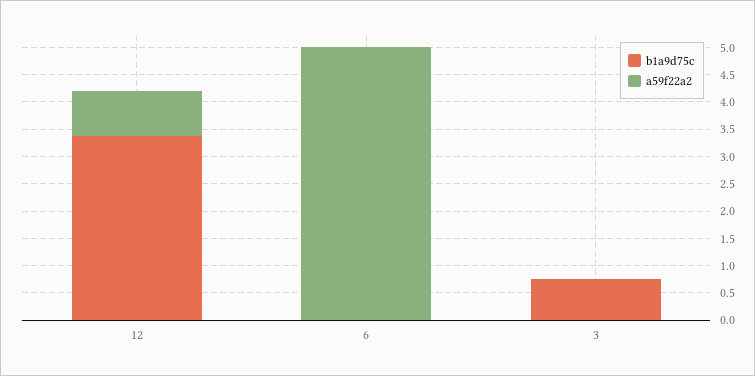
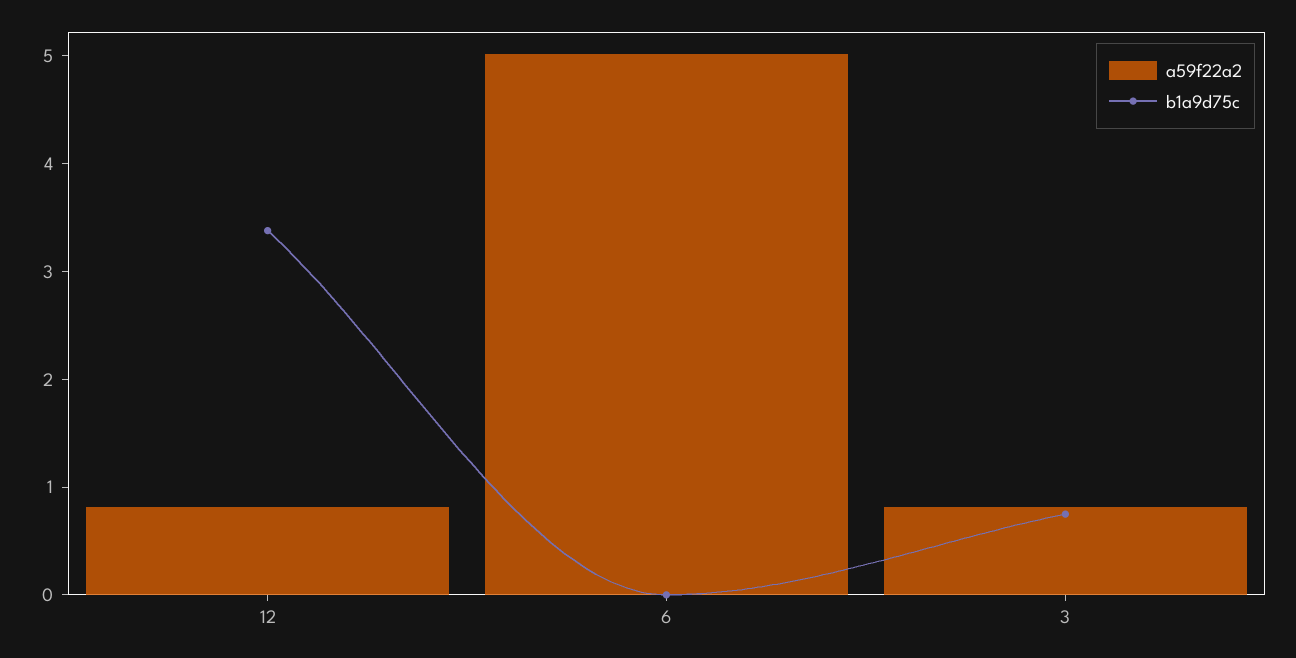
a59f22a2, 3: 0 -> 0.8

